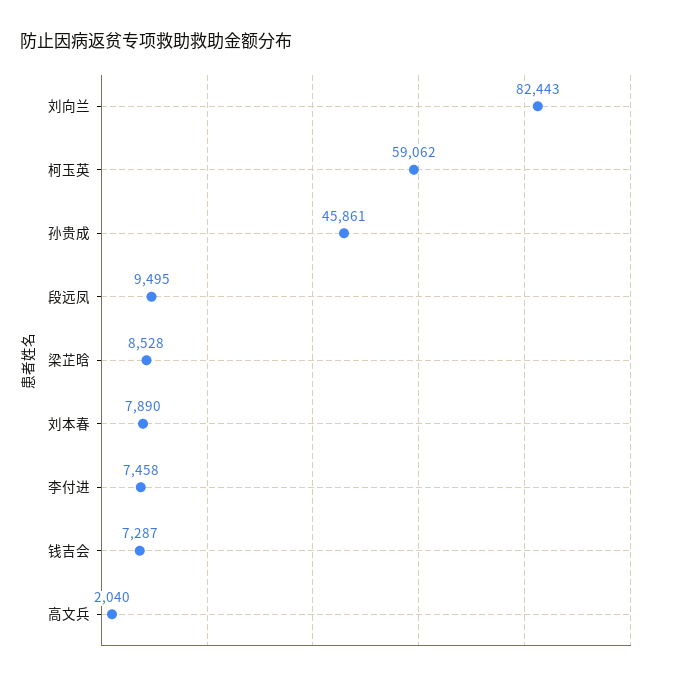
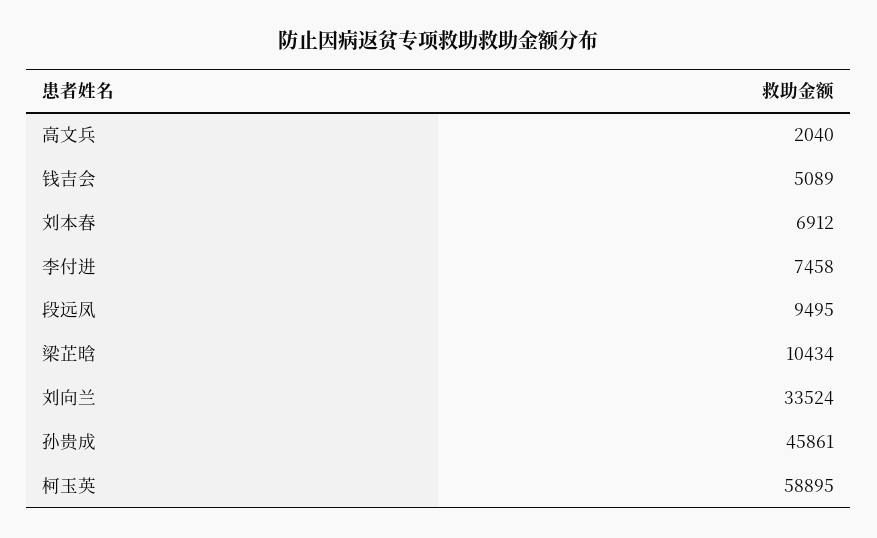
刘向兰: 82443 -> 33524
柯玉英: 59062 -> 58895
梁芷晗: 8528 -> 10434
刘本春: 7890 -> 6912
钱吉会: 7287 -> 5089

